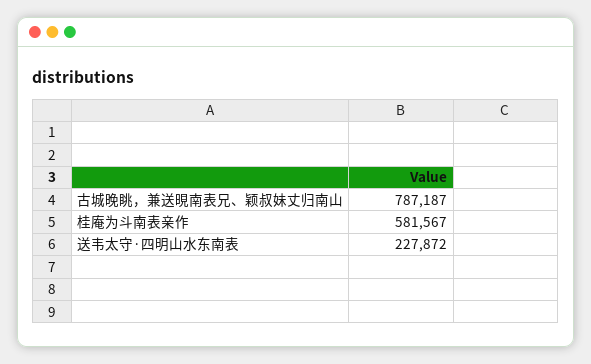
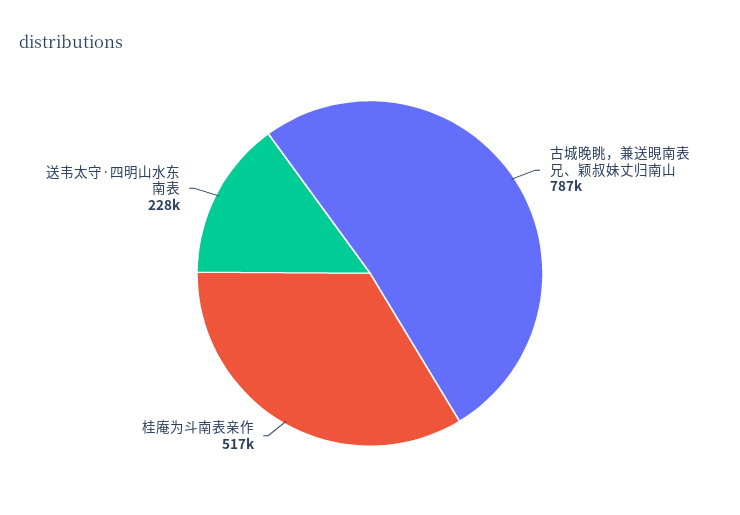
桂庵为斗南表亲作: 581567 -> 517000

